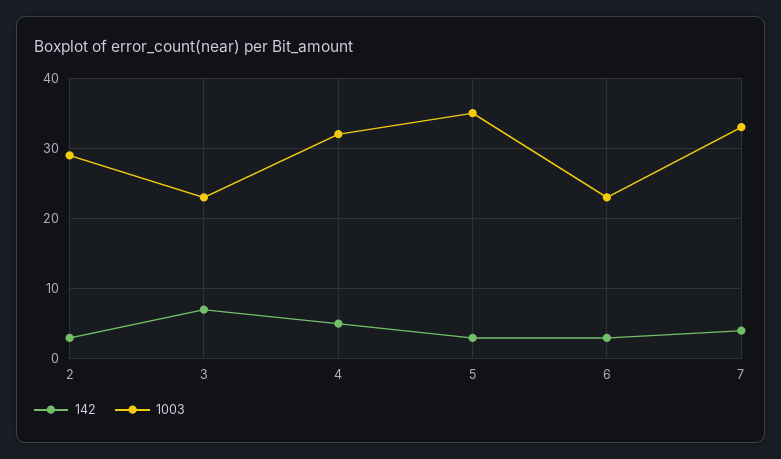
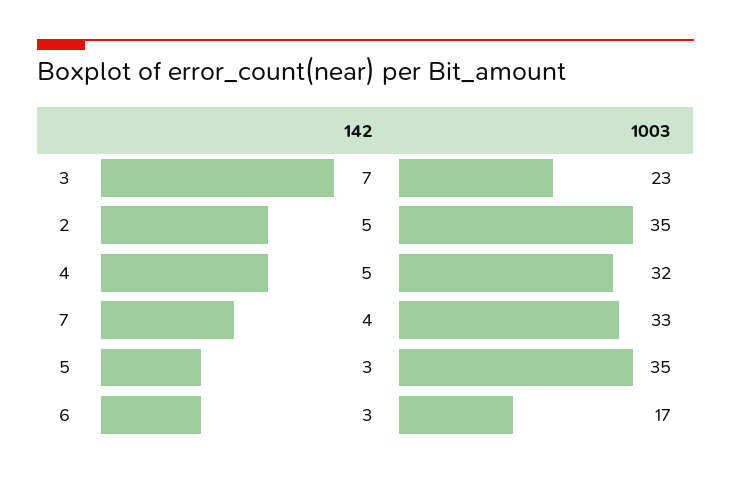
142, 2: 3 -> 5
1003, 2: 29 -> 35
1003, 6: 23 -> 17

